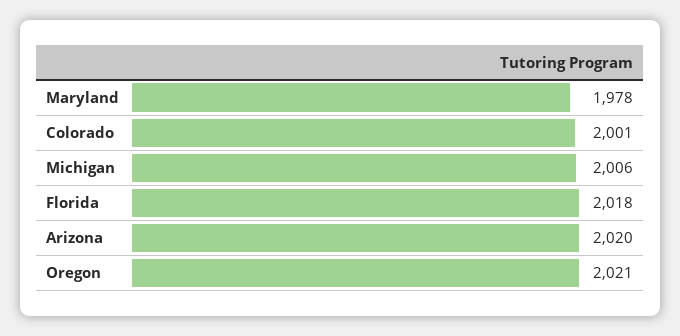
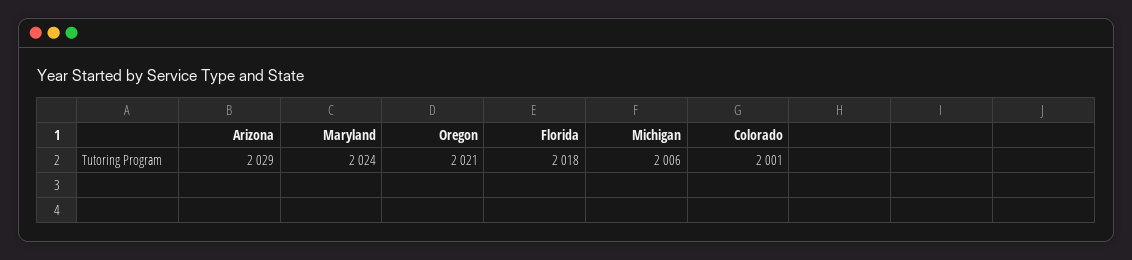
Maryland: 1978 -> 2024
Arizona: 2020 -> 2029

